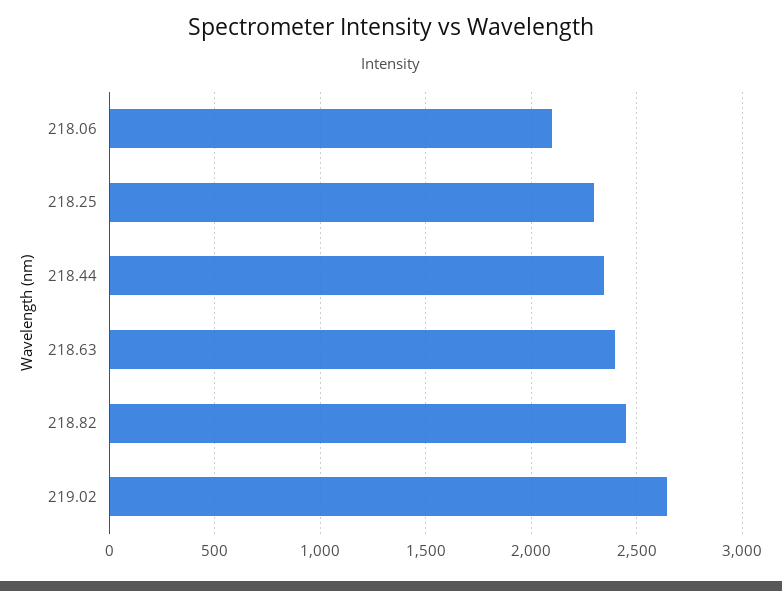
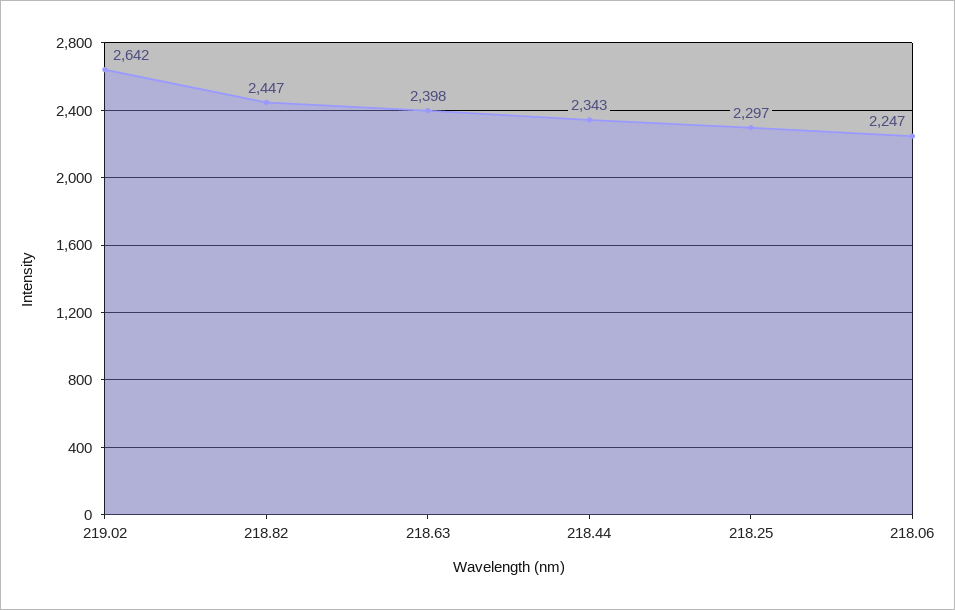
218.06: 2100 -> 2247

